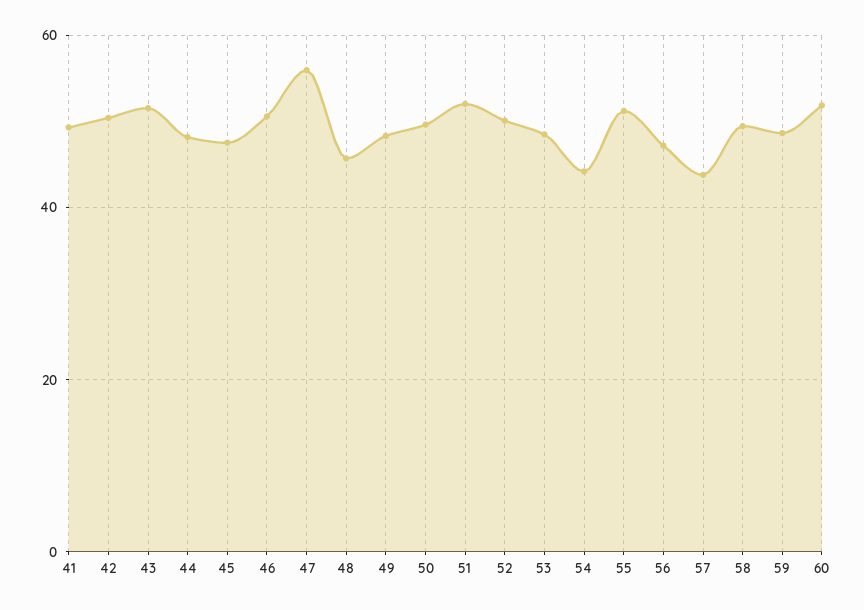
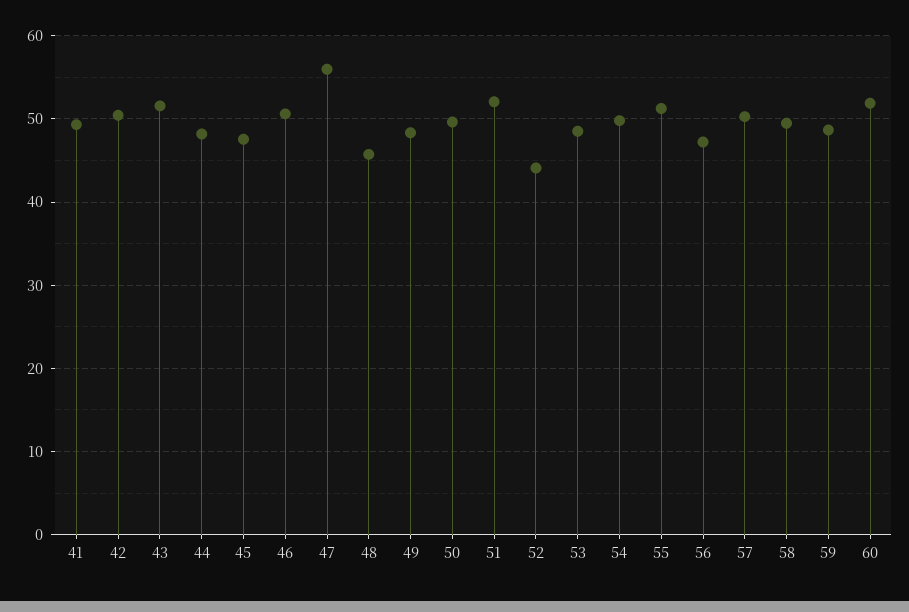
52: 50 -> 44
54: 44 -> 50
57: 44 -> 50

